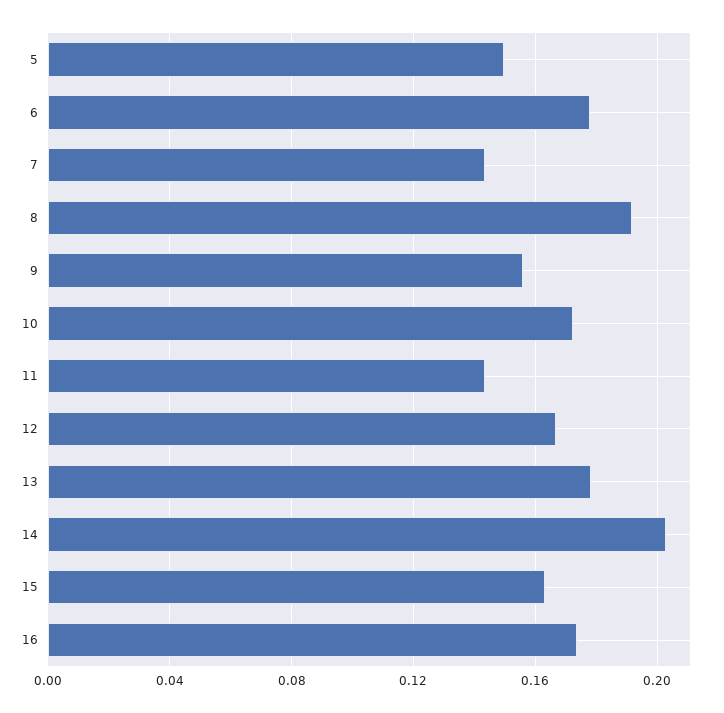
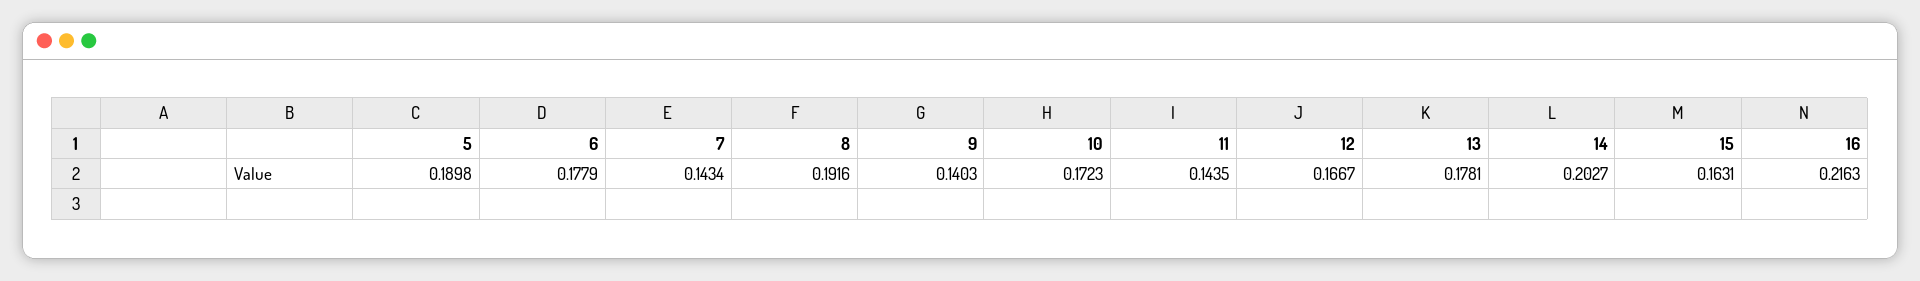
5: 0.15 -> 0.1898
9: 0.155 -> 0.1403
16: 0.175 -> 0.2163

